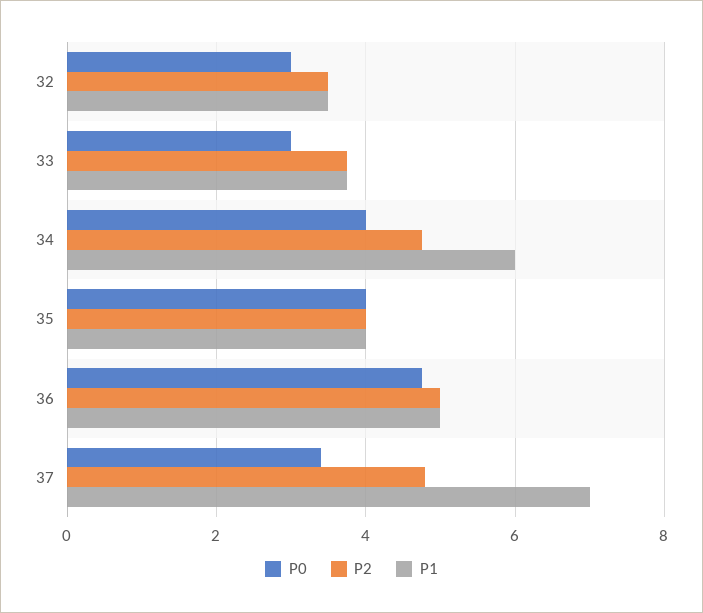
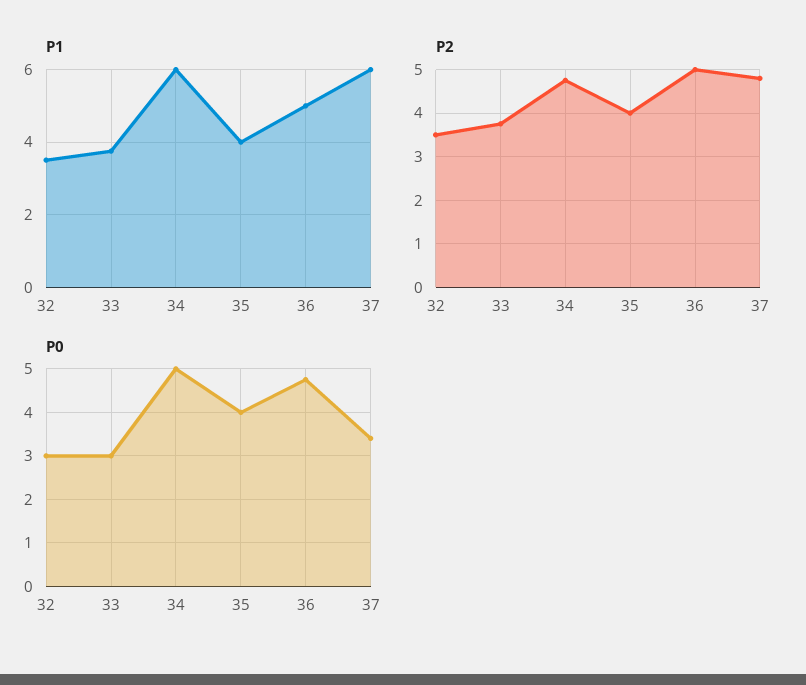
P0, 34: 4 -> 5
P1, 37: 7 -> 6

